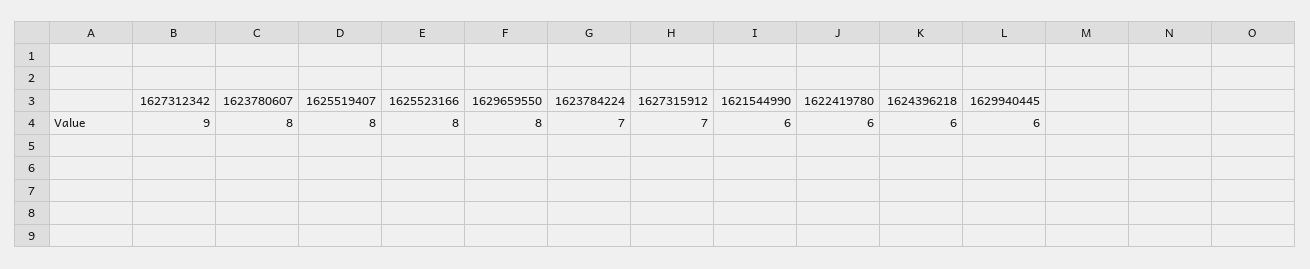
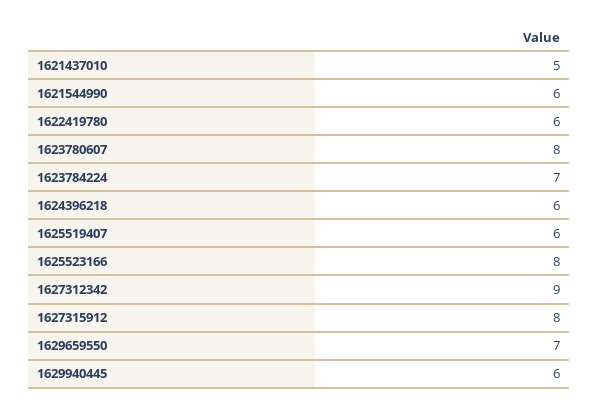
1625519407: 8 -> 6
1629659550: 8 -> 7
1627315912: 7 -> 8
1621437010: none -> 5

